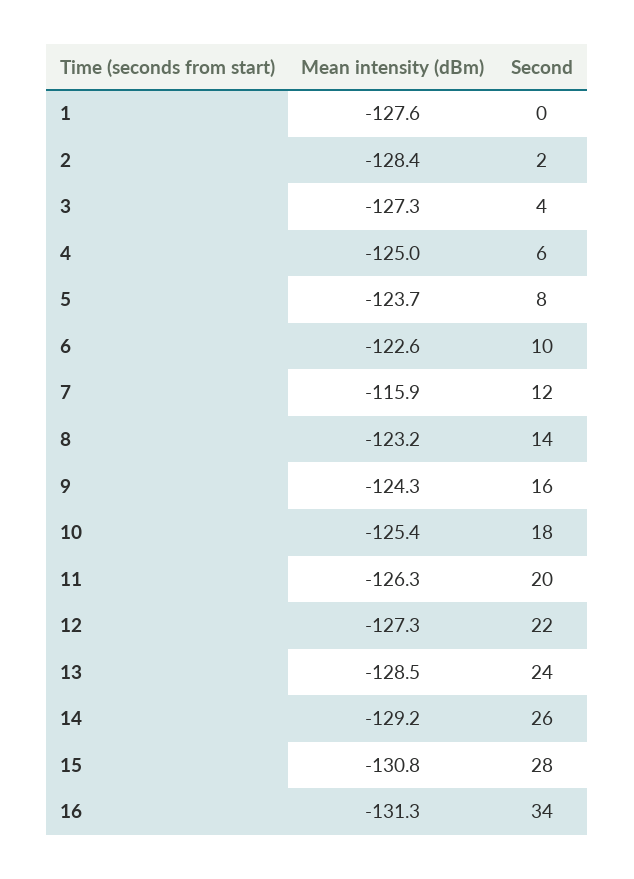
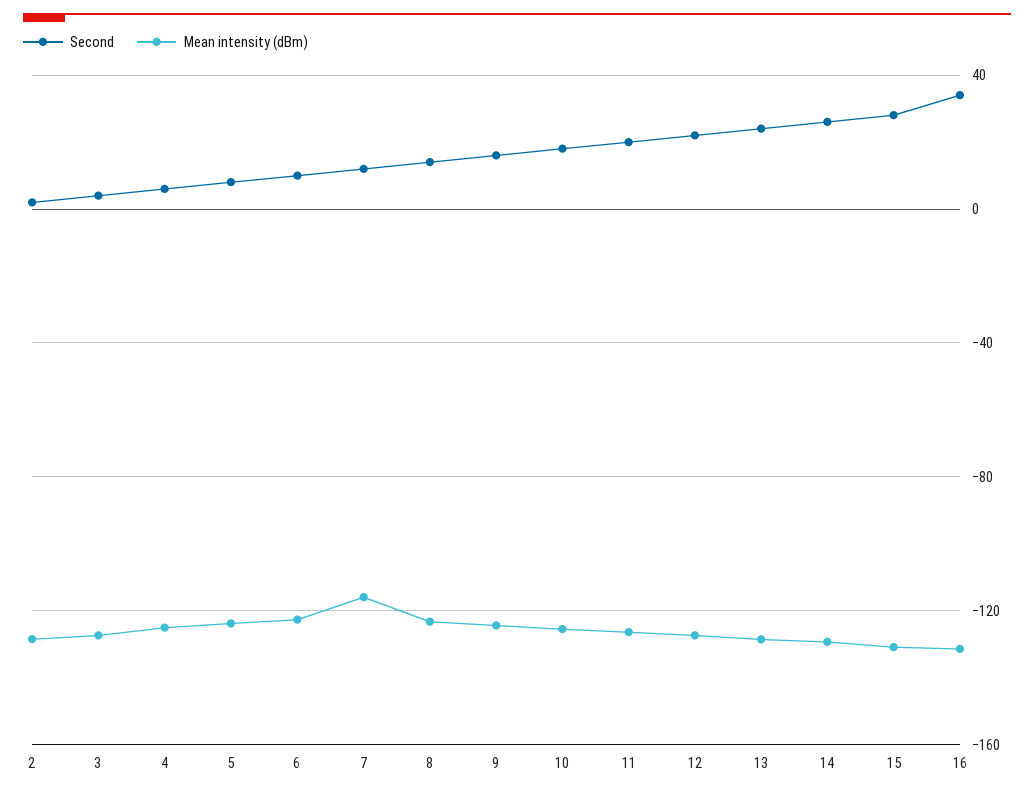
Mean intensity (dBm), 1: -127.6 -> none
Second, 1: 0 -> none

